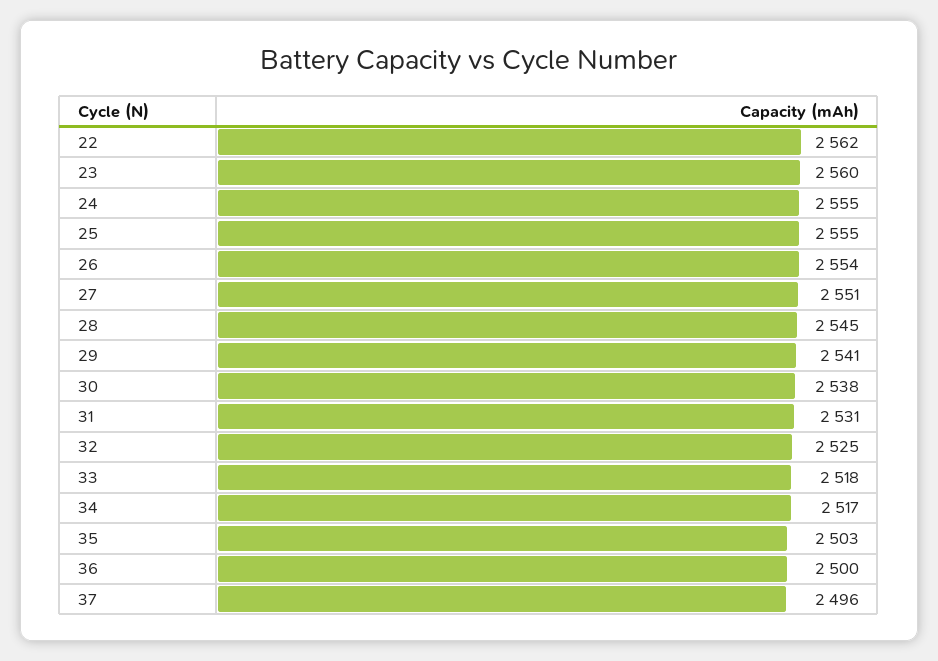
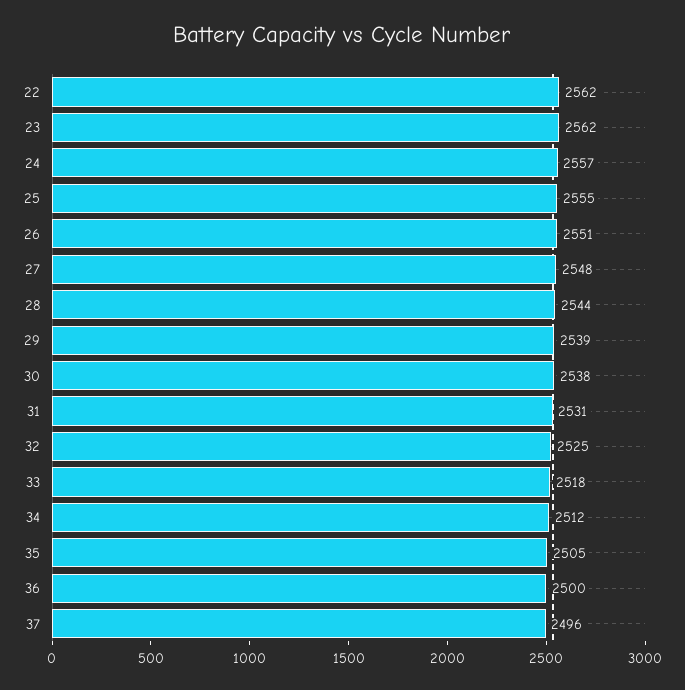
23: 2560 -> 2562
24: 2555 -> 2557
26: 2554 -> 2551
27: 2551 -> 2548
28: 2545 -> 2544
29: 2541 -> 2539
34: 2517 -> 2512
35: 2503 -> 2505

